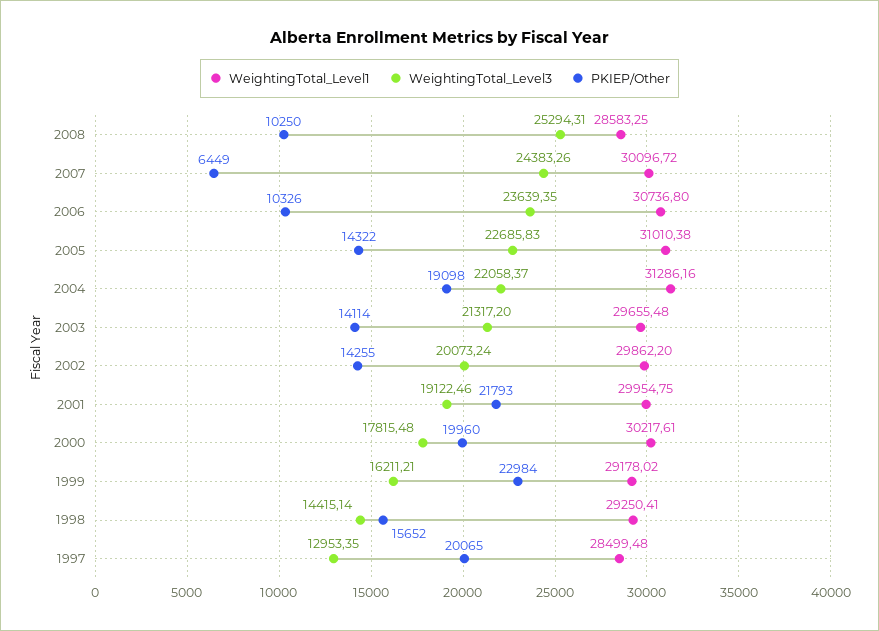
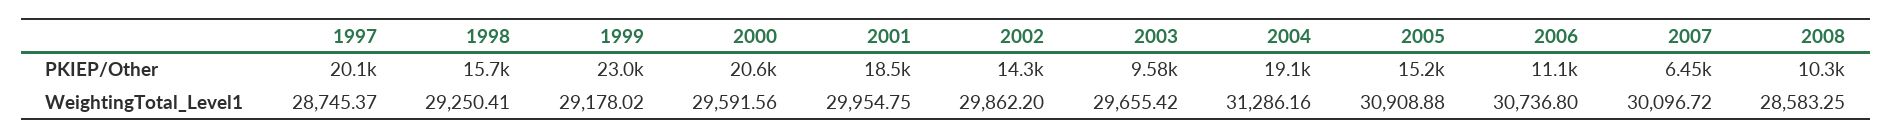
WeightingTotal_Level3, 2008: 25294.31 -> none
WeightingTotal_Level3, 2007: 24383.26 -> none
WeightingTotal_Level3, 2006: 23639.35 -> none
PKIEP/Other, 2006: 10326 -> 11100
WeightingTotal_Level1, 2005: 31010.38 -> 30908.88
WeightingTotal_Level3, 2005: 22685.83 -> none
PKIEP/Other, 2005: 14322 -> 15200
WeightingTotal_Level3, 2004: 22058.37 -> none
WeightingTotal_Level1, 2003: 29655.48 -> 29655.42
WeightingTotal_Level3, 2003: 21317.2 -> none
PKIEP/Other, 2003: 14114 -> 9580
WeightingTotal_Level3, 2002: 20073.24 -> none
WeightingTotal_Level3, 2001: 19122.46 -> none
PKIEP/Other, 2001: 21793 -> 18500
WeightingTotal_Level1, 2000: 30217.61 -> 29591.56
WeightingTotal_Level3, 2000: 17815.48 -> none
PKIEP/Other, 2000: 19960 -> 20600
WeightingTotal_Level3, 1999: 16211.21 -> none
WeightingTotal_Level3, 1998: 14415.14 -> none
WeightingTotal_Level1, 1997: 28499.48 -> 28745.37
WeightingTotal_Level3, 1997: 12953.35 -> none

